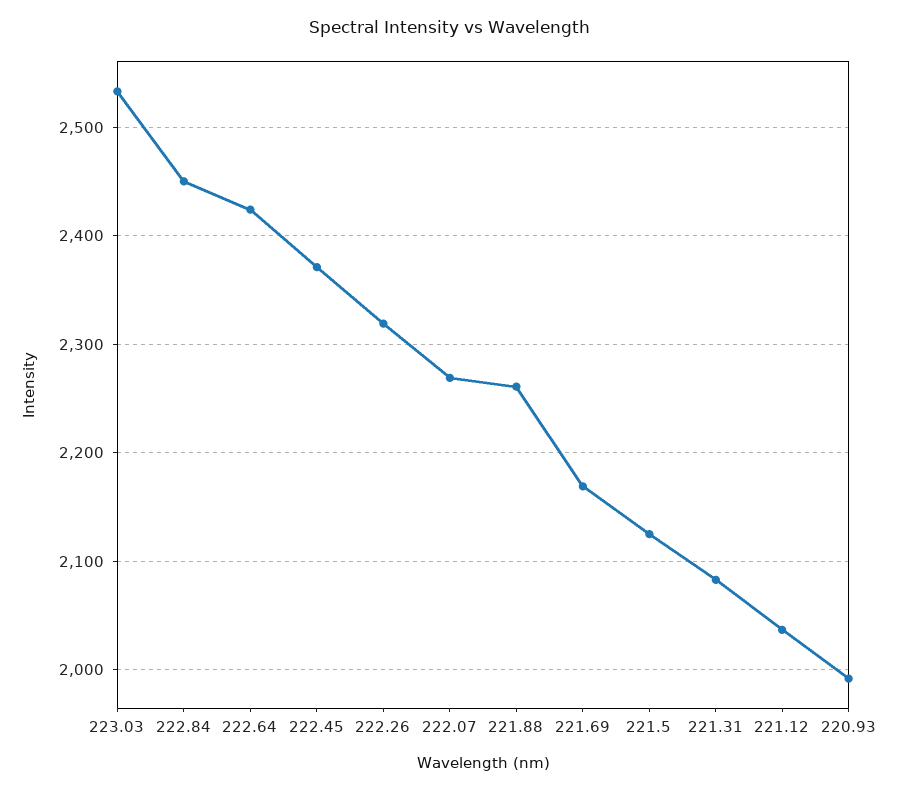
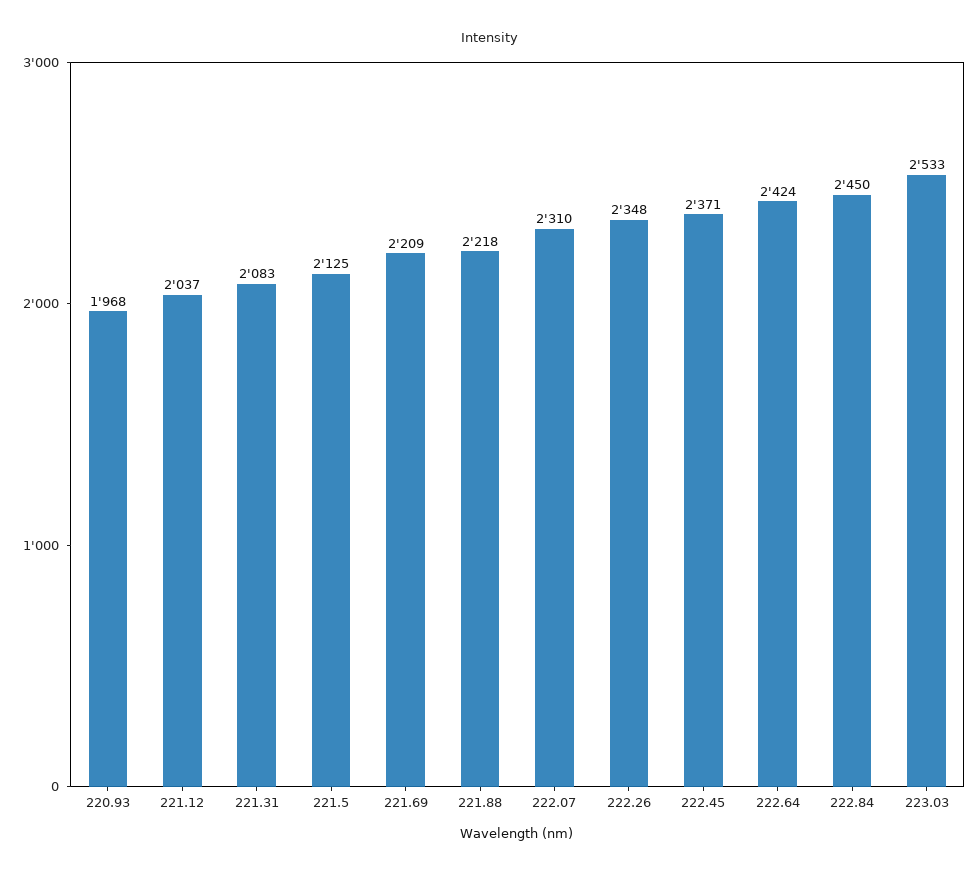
222.26: 2320 -> 2348
222.07: 2270 -> 2310
221.88: 2260 -> 2218
221.69: 2170 -> 2209
220.93: 1990 -> 1968

